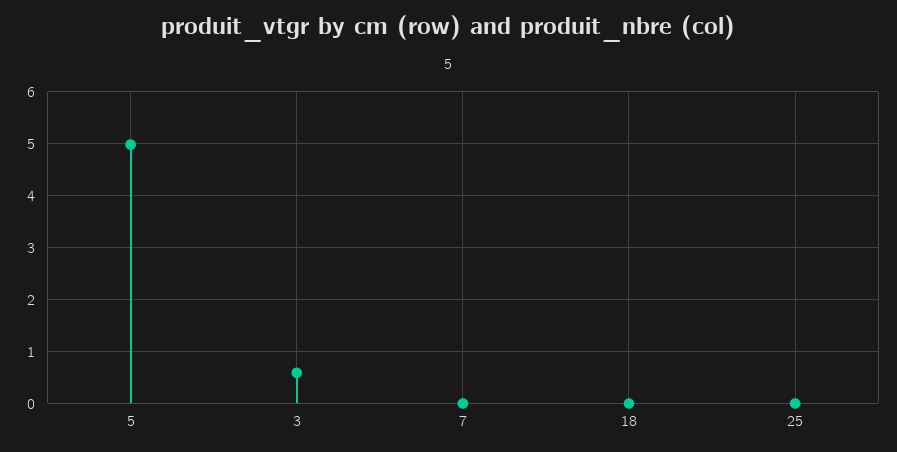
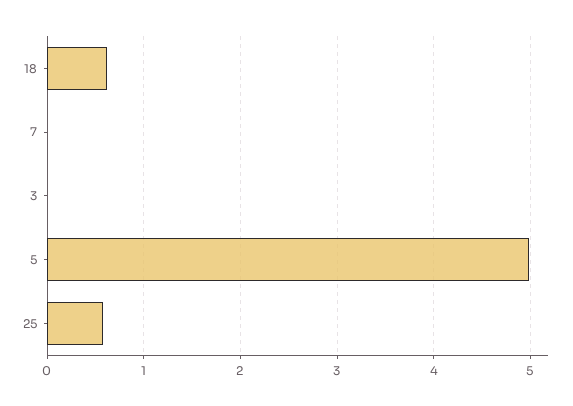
3: 0.6 -> 0
18: 0 -> 0.6
25: 0 -> 0.6

